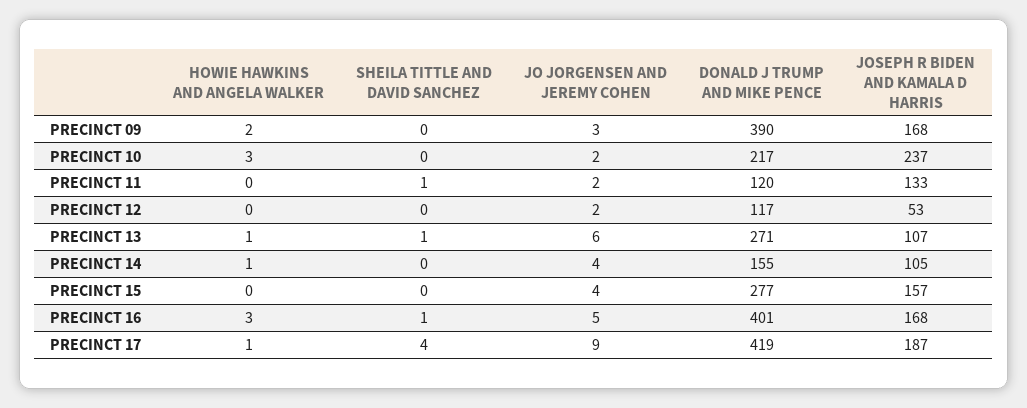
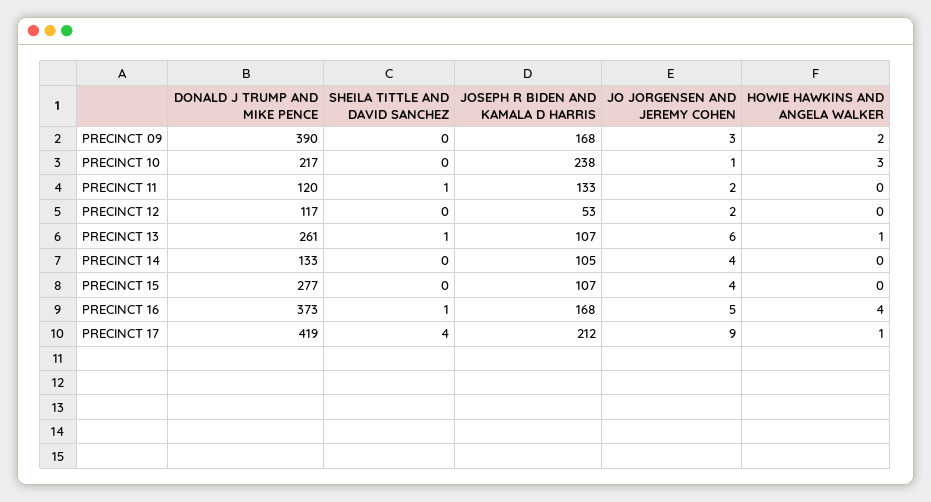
JO JORGENSEN AND JEREMY COHEN, PRECINCT 10: 2 -> 1
JOSEPH R BIDEN AND KAMALA D HARRIS, PRECINCT 10: 237 -> 238
DONALD J TRUMP AND MIKE PENCE, PRECINCT 13: 271 -> 261
HOWIE HAWKINS AND ANGELA WALKER, PRECINCT 14: 1 -> 0
DONALD J TRUMP AND MIKE PENCE, PRECINCT 14: 155 -> 133
JOSEPH R BIDEN AND KAMALA D HARRIS, PRECINCT 15: 157 -> 107
HOWIE HAWKINS AND ANGELA WALKER, PRECINCT 16: 3 -> 4
DONALD J TRUMP AND MIKE PENCE, PRECINCT 16: 401 -> 373
JOSEPH R BIDEN AND KAMALA D HARRIS, PRECINCT 17: 187 -> 212

